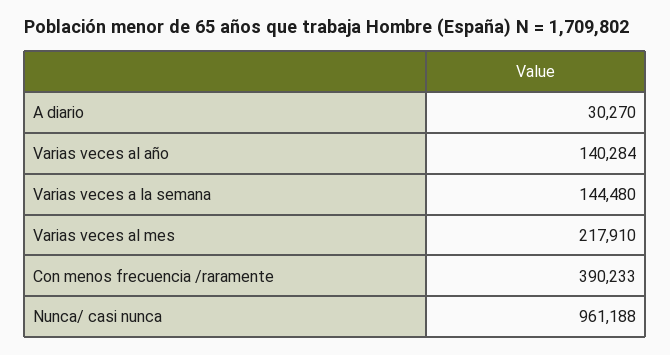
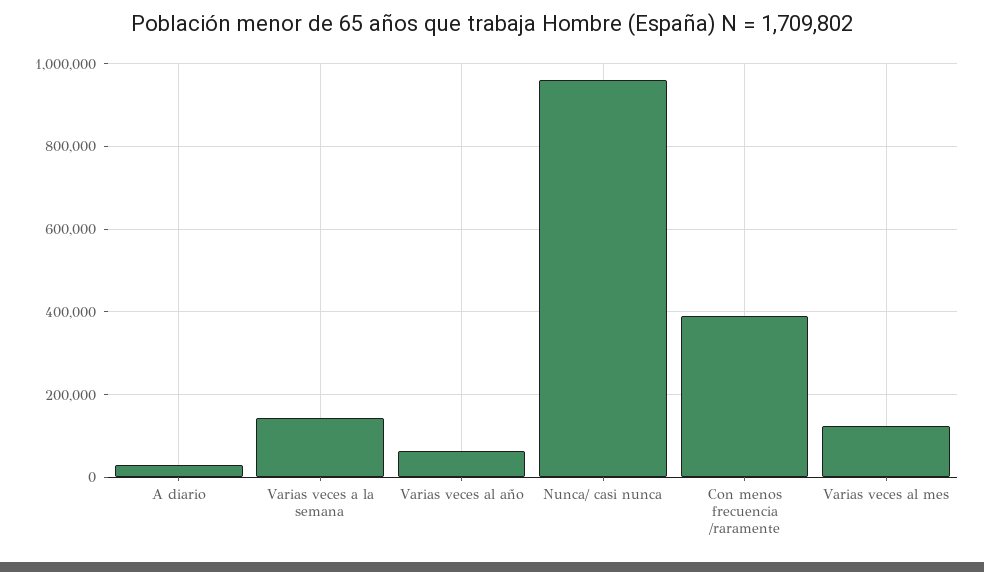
Varias veces al año: 140284 -> 60000
Varias veces al mes: 217910 -> 120000

